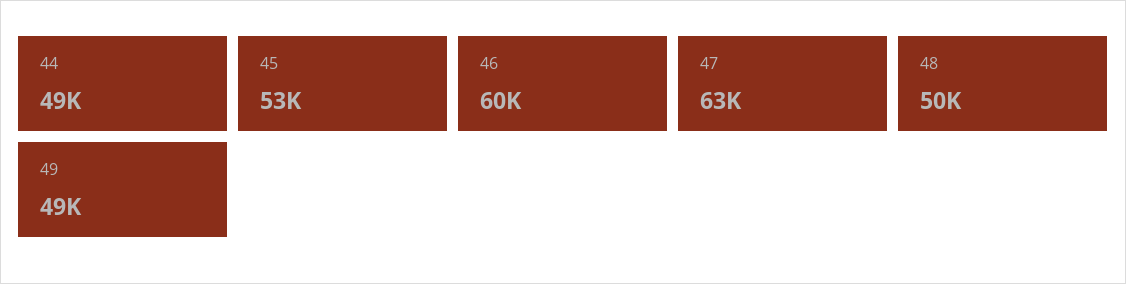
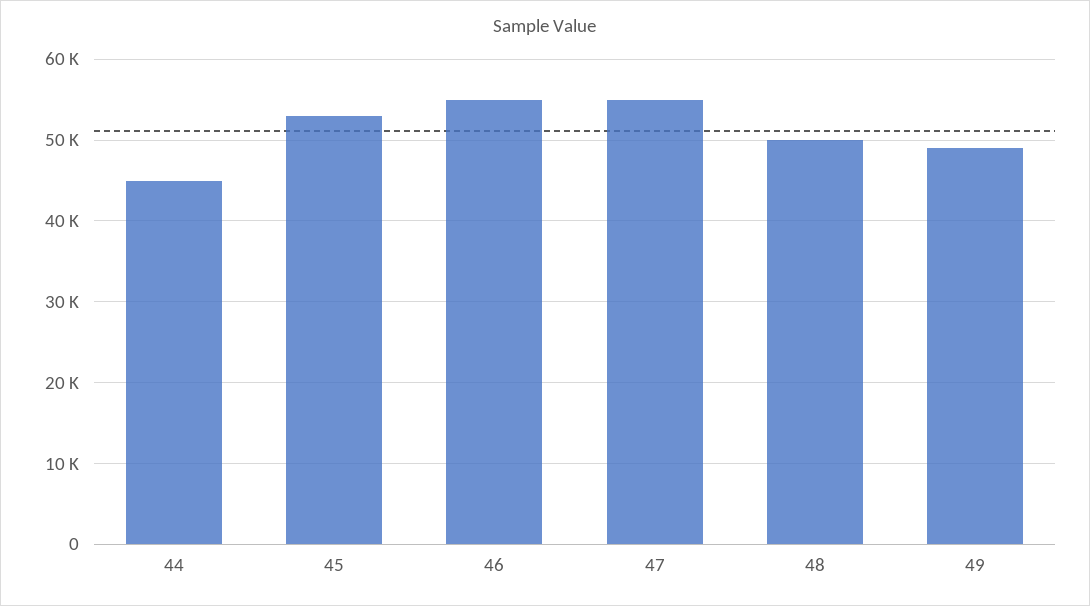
44: 49000 -> 45000
46: 60000 -> 55000
47: 63000 -> 55000

